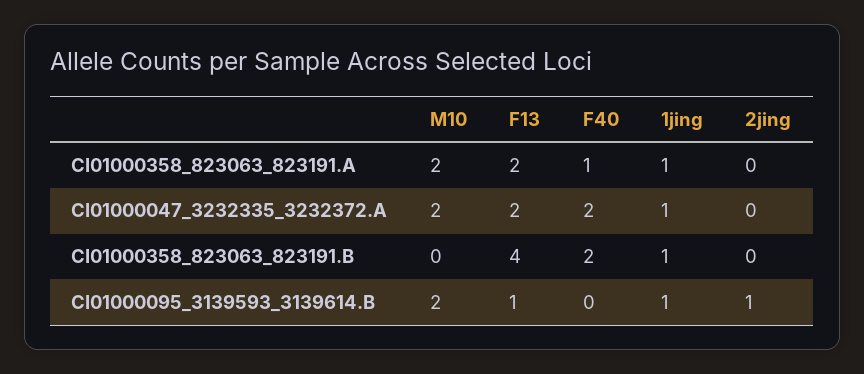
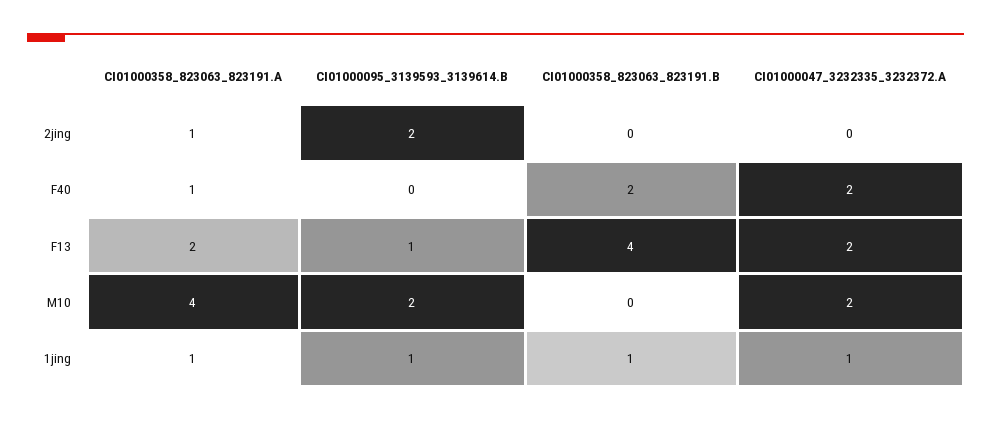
M10, CI01000358_823063_823191.A: 2 -> 4
2jing, CI01000358_823063_823191.A: 0 -> 1
2jing, CI01000095_3139593_3139614.B: 1 -> 2

